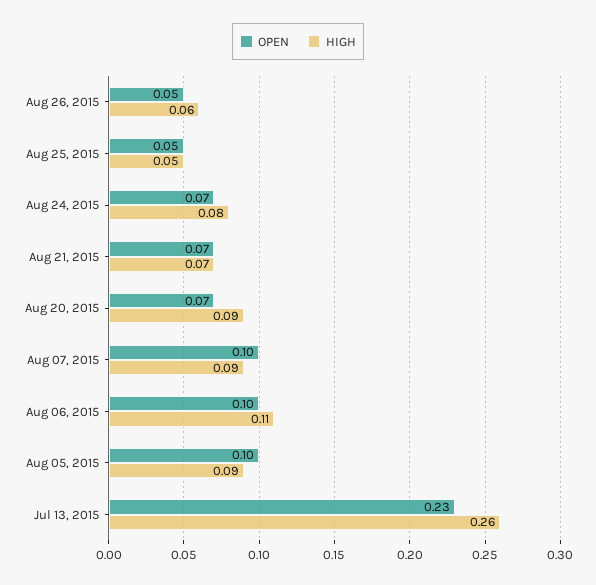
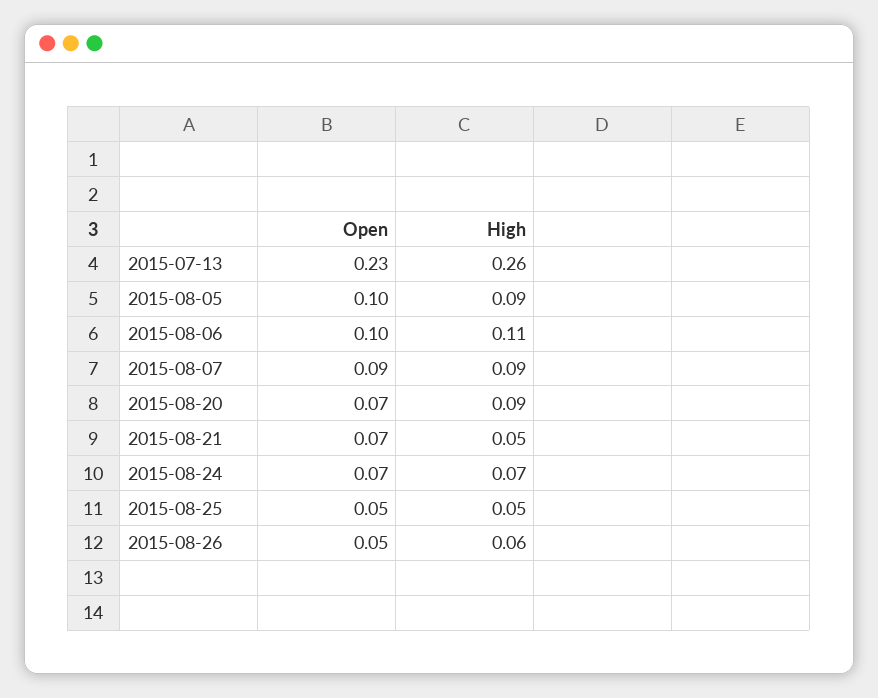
HIGH, Aug 24, 2015: 0.08 -> 0.07
HIGH, Aug 21, 2015: 0.07 -> 0.05
OPEN, Aug 07, 2015: 0.1 -> 0.09

